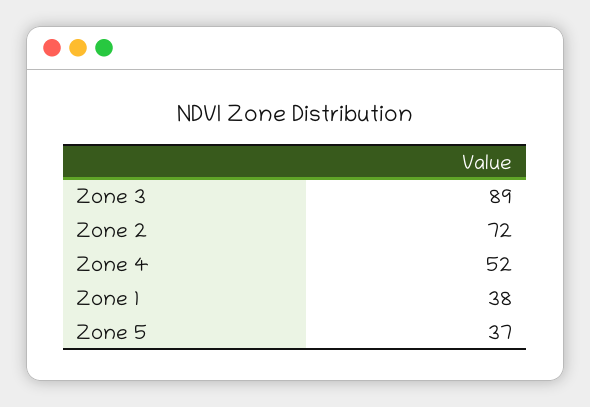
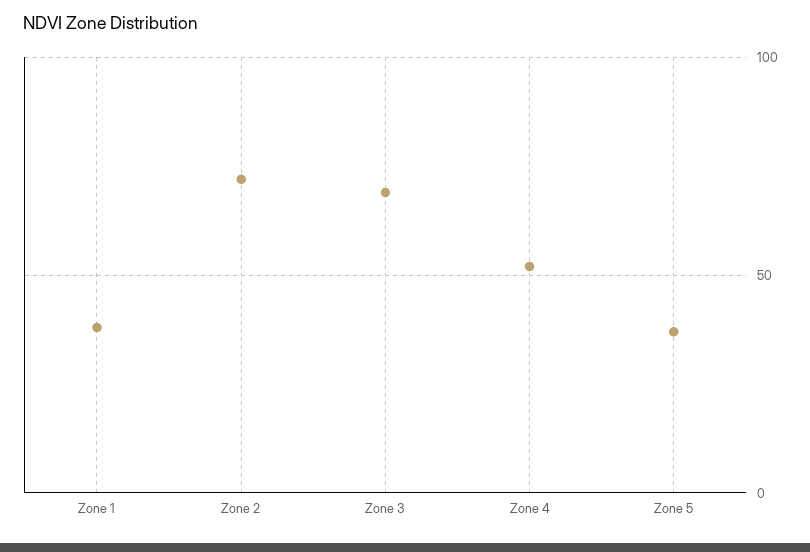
Zone 3: 89 -> 70

